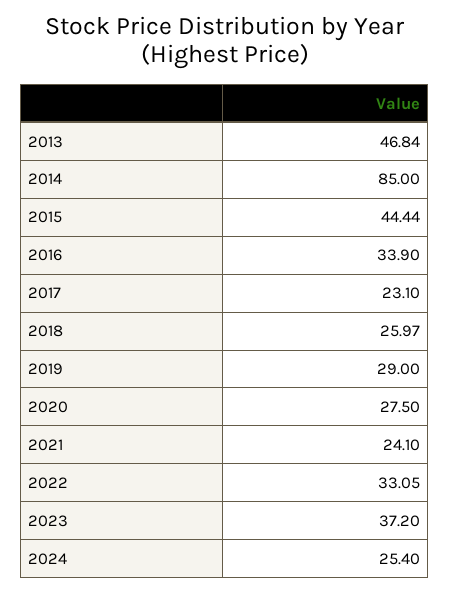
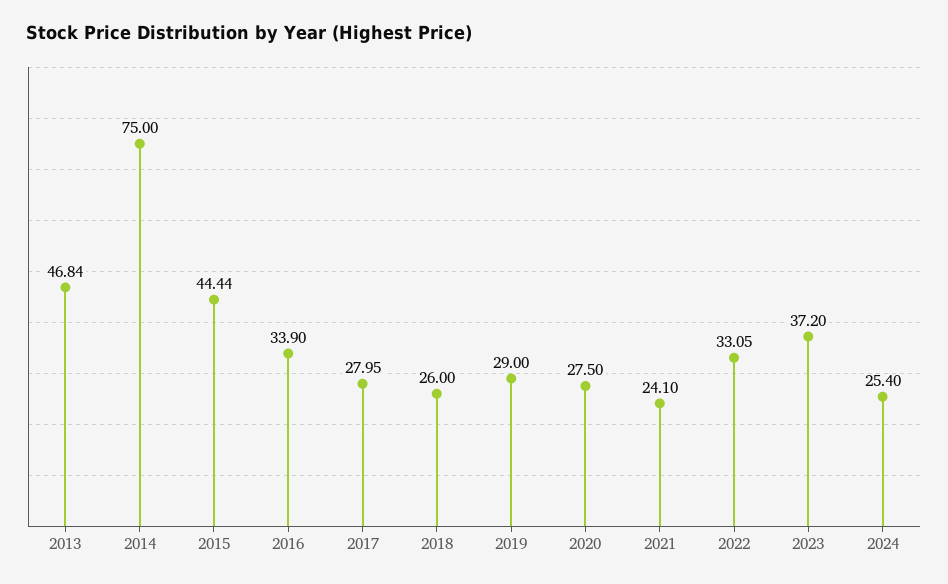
2014: 85 -> 75
2017: 23.1 -> 27.95
2018: 25.97 -> 26

